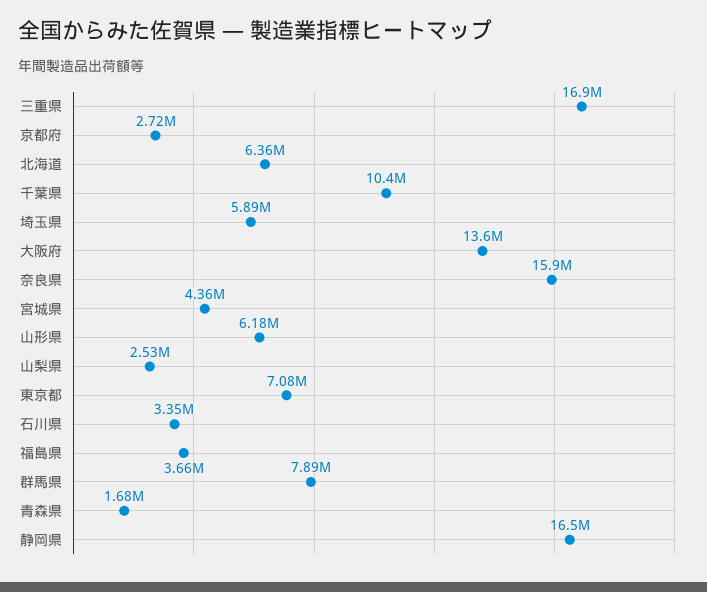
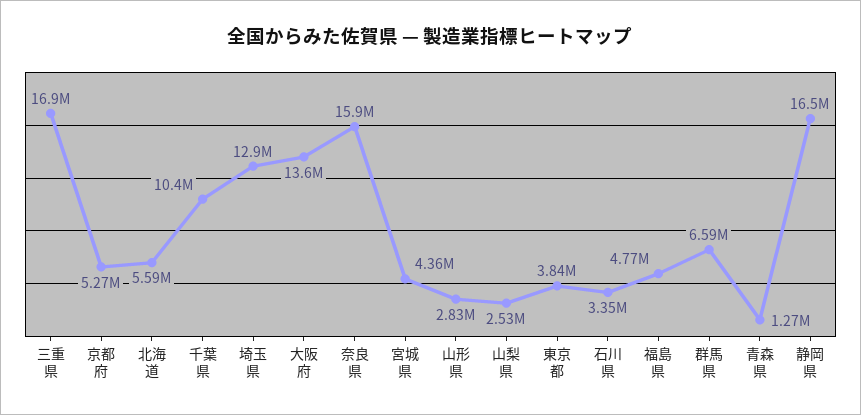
京都府: 2720000 -> 5270000
北海道: 6360000 -> 5590000
埼玉県: 5890000 -> 12900000
山形県: 6180000 -> 2830000
東京都: 7080000 -> 3840000
福島県: 3660000 -> 4770000
群馬県: 7890000 -> 6590000
青森県: 1680000 -> 1270000

